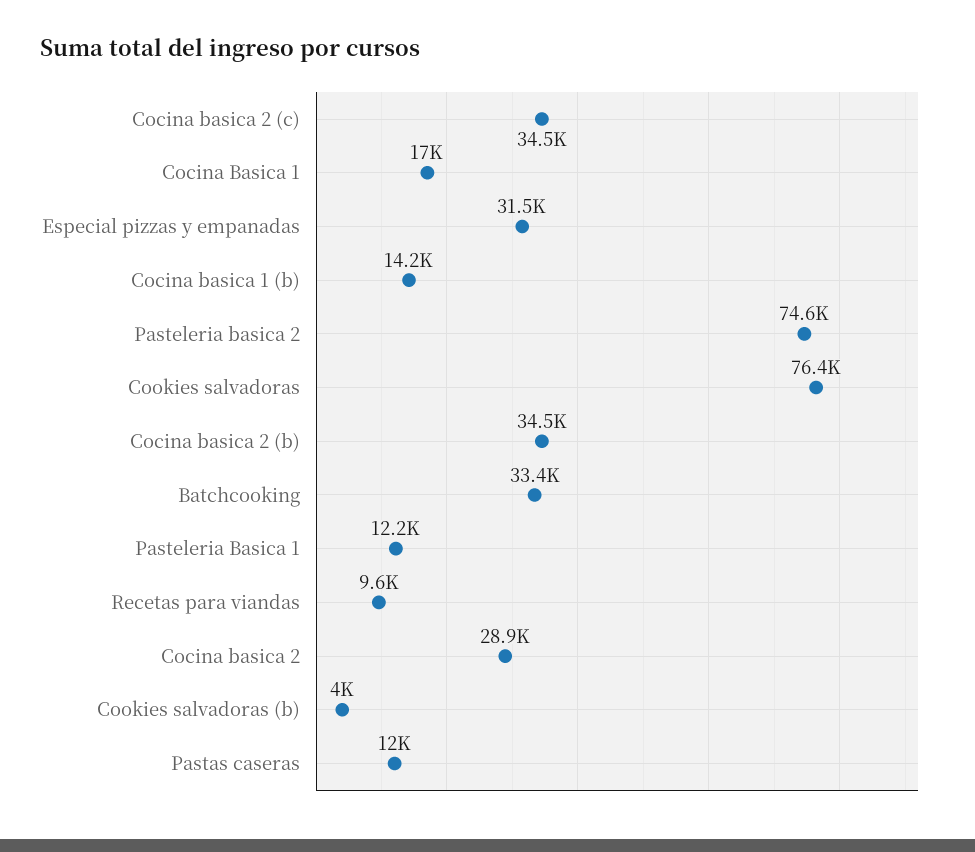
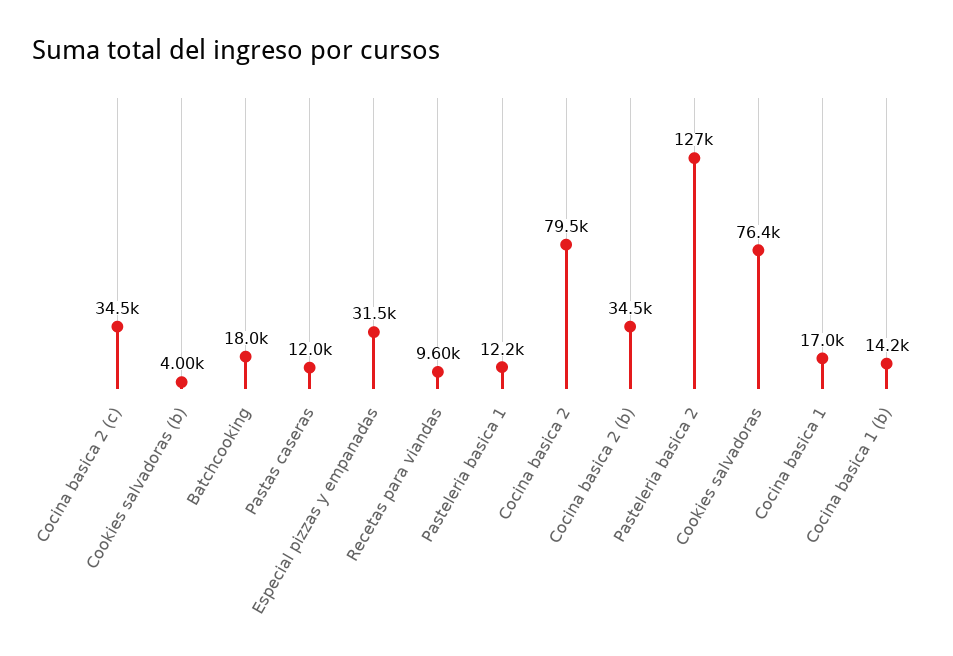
Pasteleria basica 2: 74600 -> 127000
Batchcooking: 33400 -> 18000
Cocina basica 2: 28900 -> 79500

